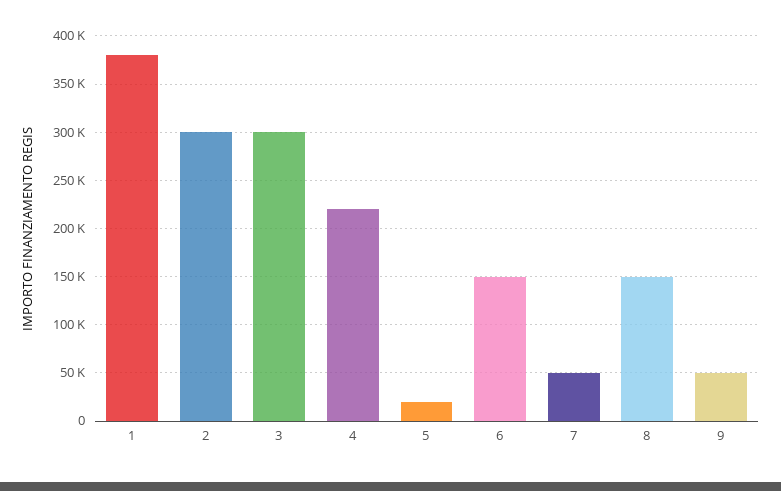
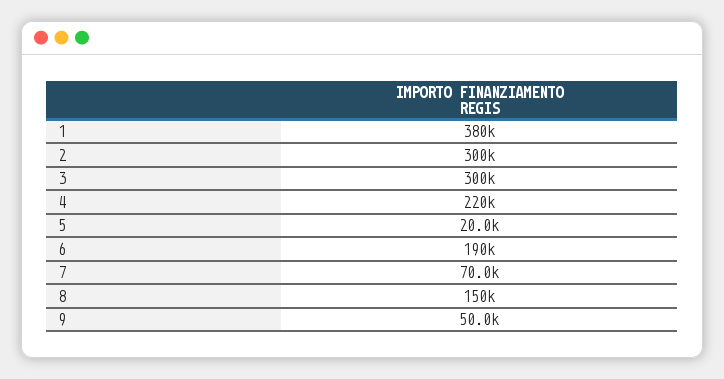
6: 150000 -> 190000
7: 50000 -> 70000

